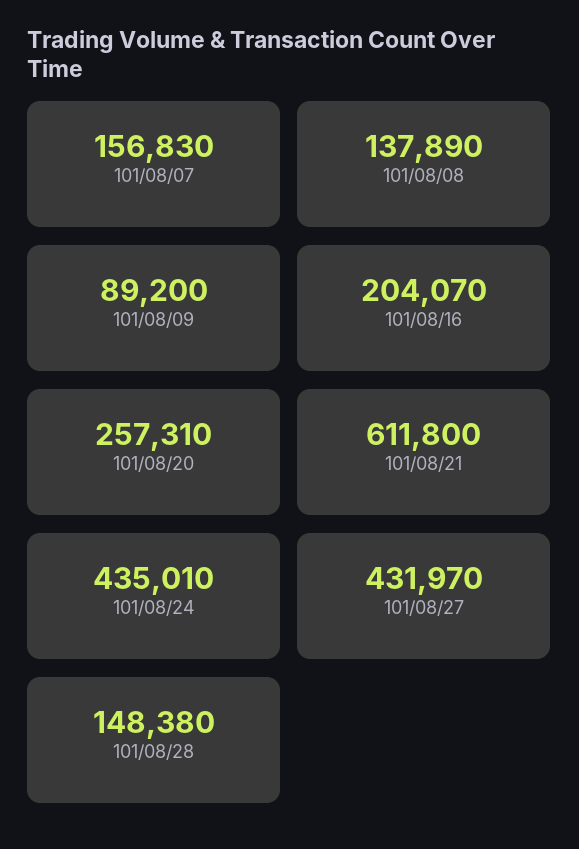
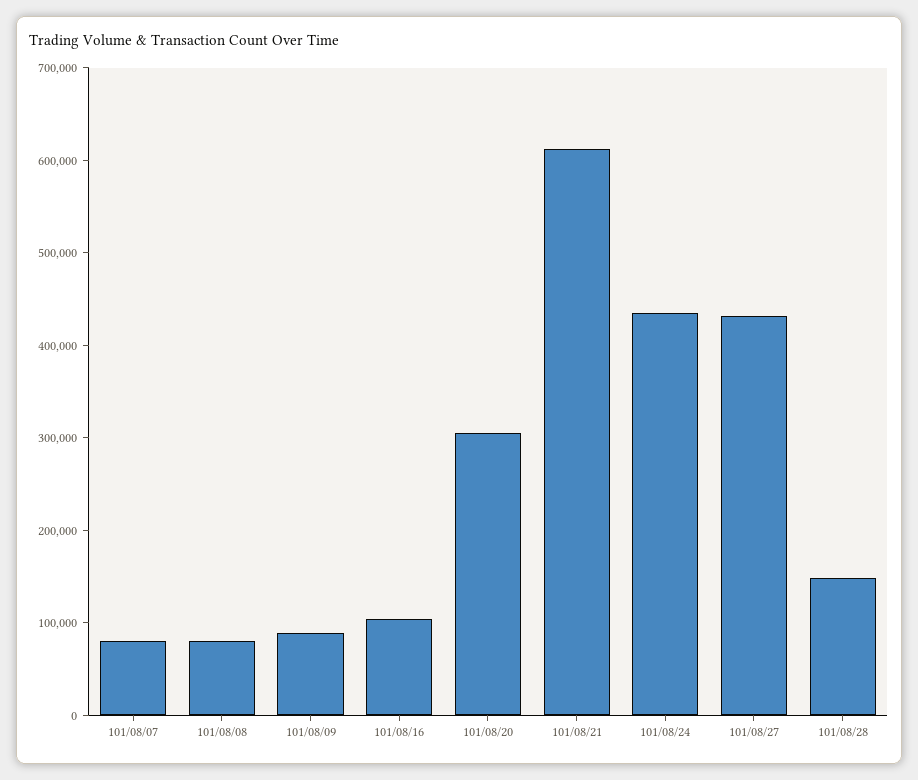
101/08/07: 156830 -> 80000
101/08/08: 137890 -> 80000
101/08/16: 204070 -> 100000
101/08/20: 257310 -> 300000

